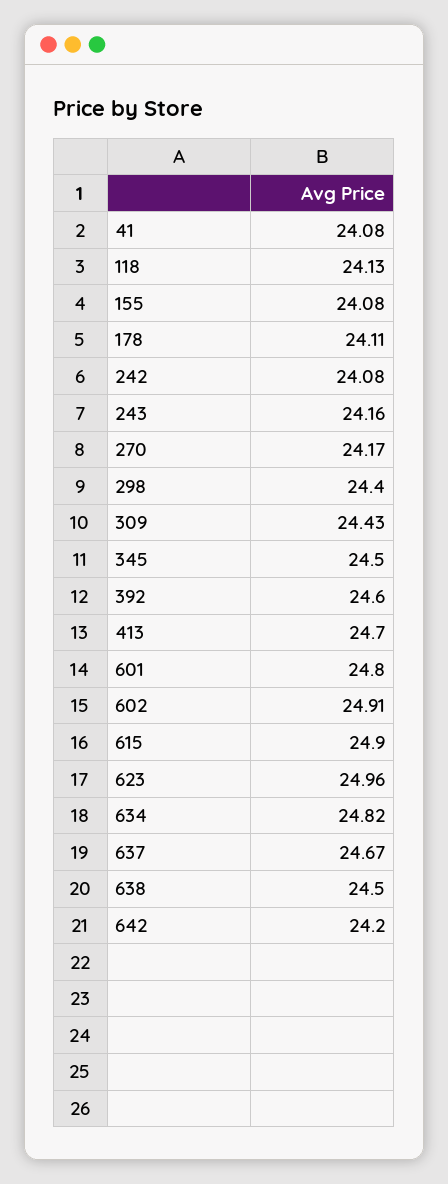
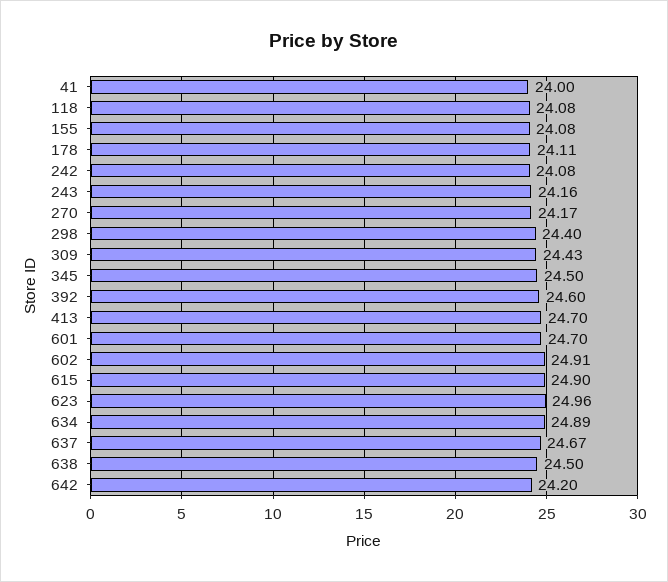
41: 24.08 -> 24
118: 24.13 -> 24.08
601: 24.8 -> 24.7
634: 24.82 -> 24.89

